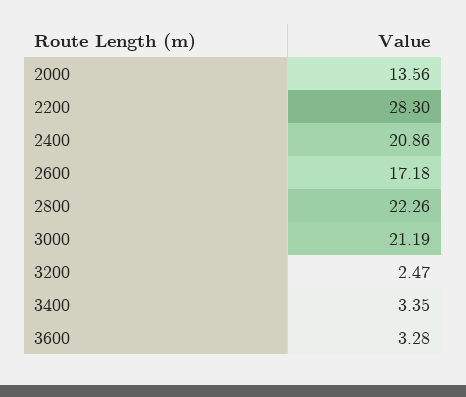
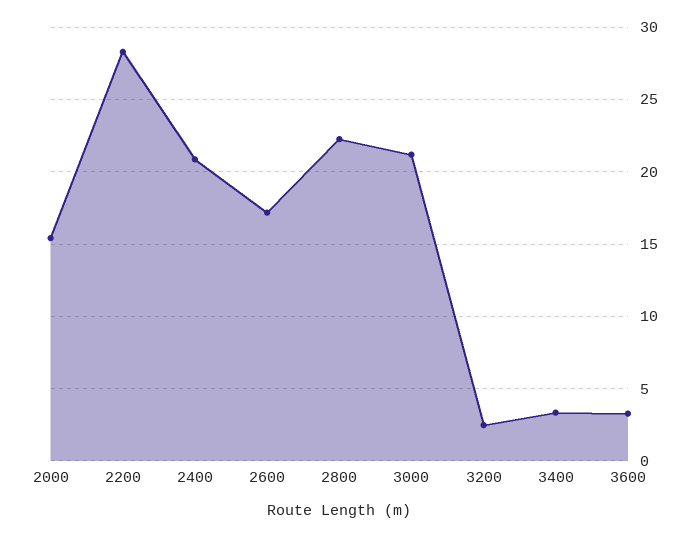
2000: 13.56 -> 15.5

